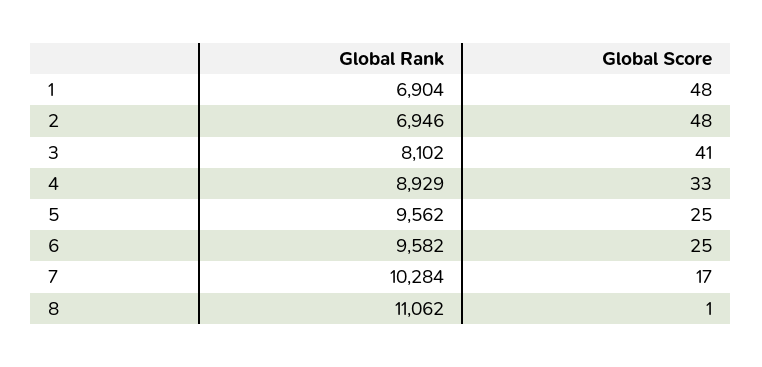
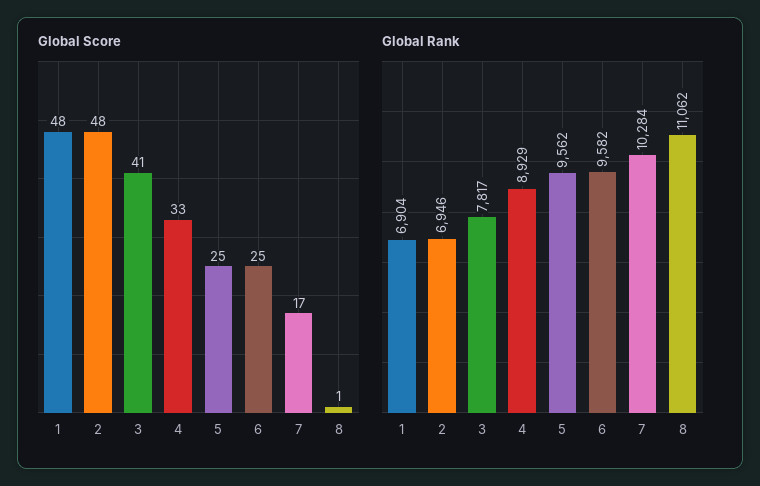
Global Rank, 3: 8102 -> 7817

